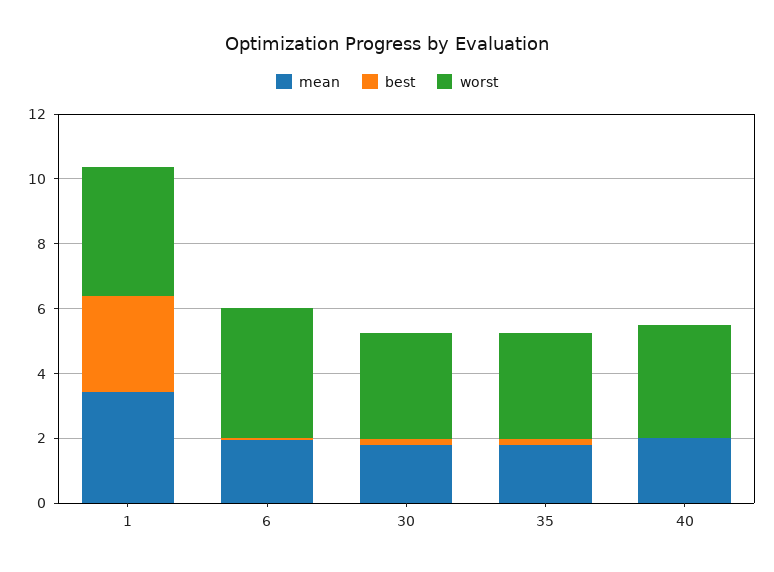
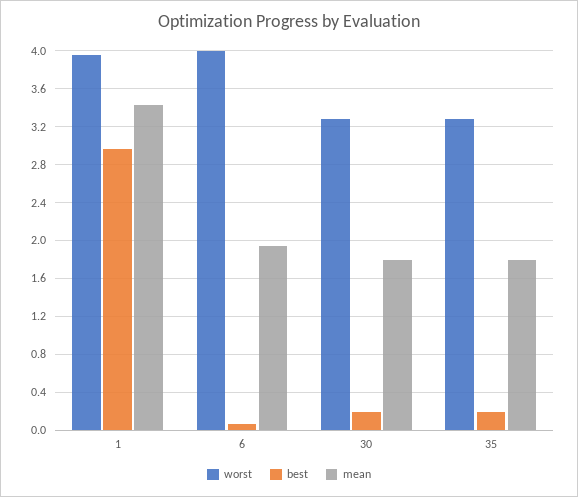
mean, 40: 2 -> none
best, 40: 0 -> none
worst, 40: 3.5 -> none

